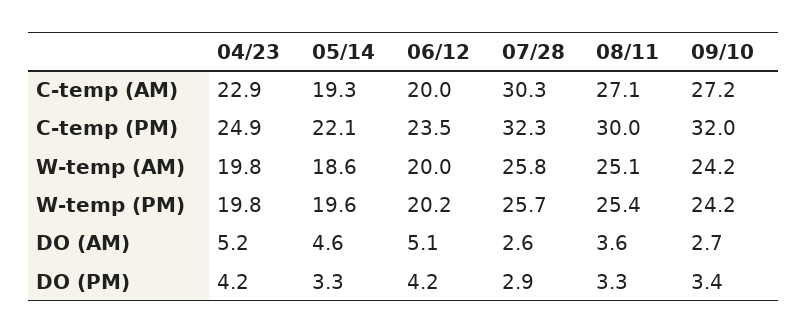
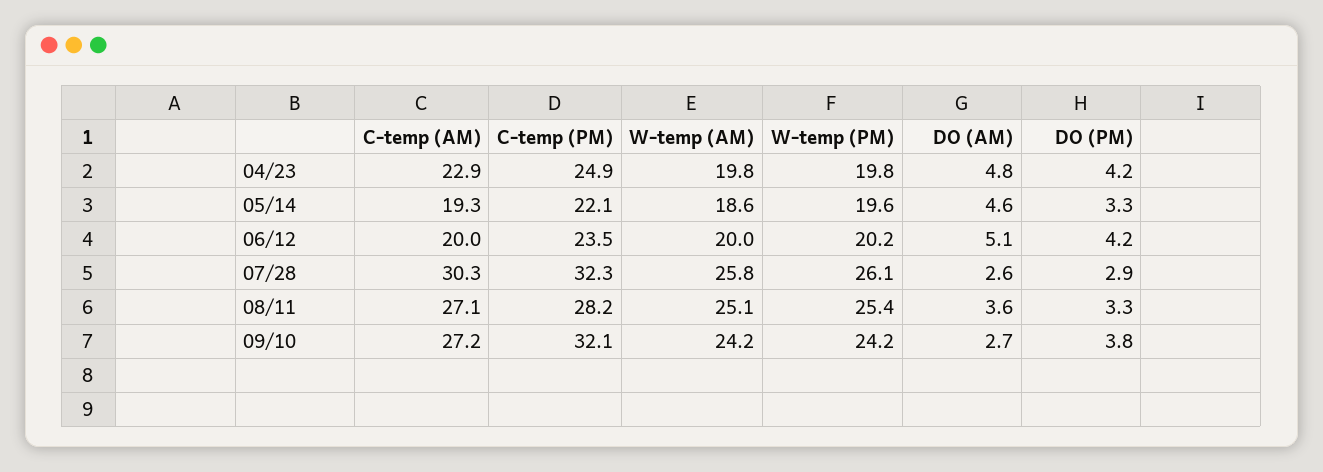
08/11, C-temp (PM): 30 -> 28.2
09/10, C-temp (PM): 32 -> 32.1
07/28, W-temp (PM): 25.7 -> 26.1
04/23, DO (AM): 5.2 -> 4.8
09/10, DO (PM): 3.4 -> 3.8

